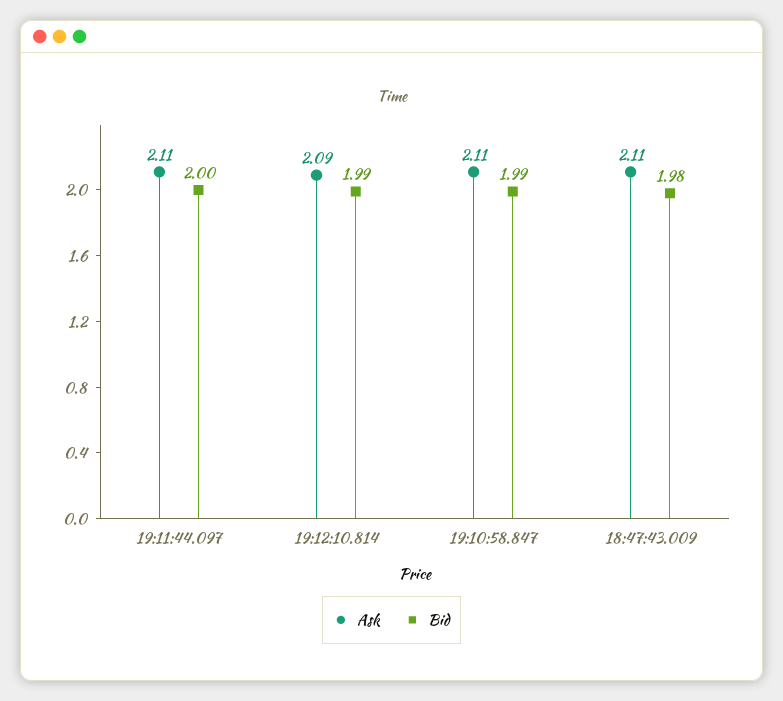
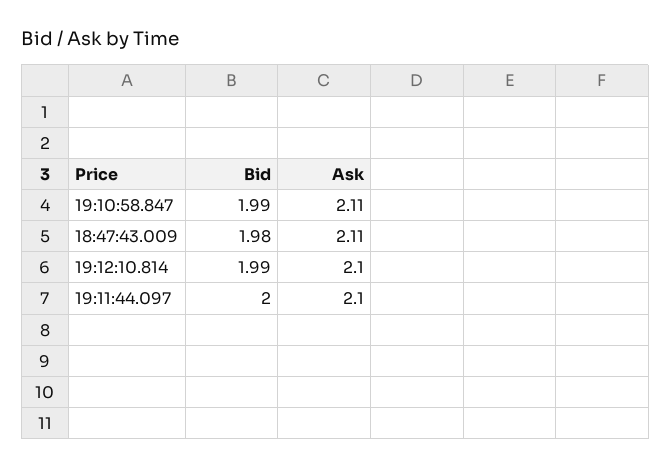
Ask, 19:11:44.097: 2.11 -> 2.1
Ask, 19:12:10.814: 2.09 -> 2.1

